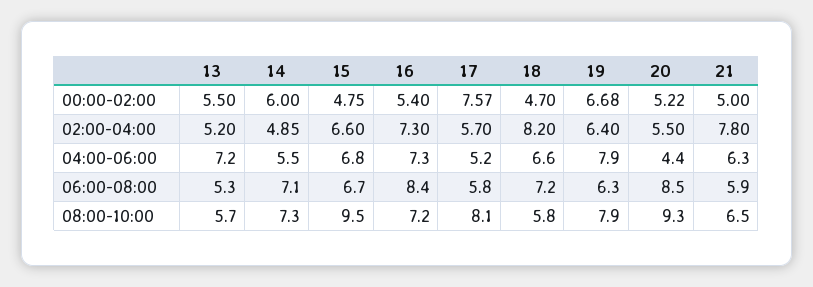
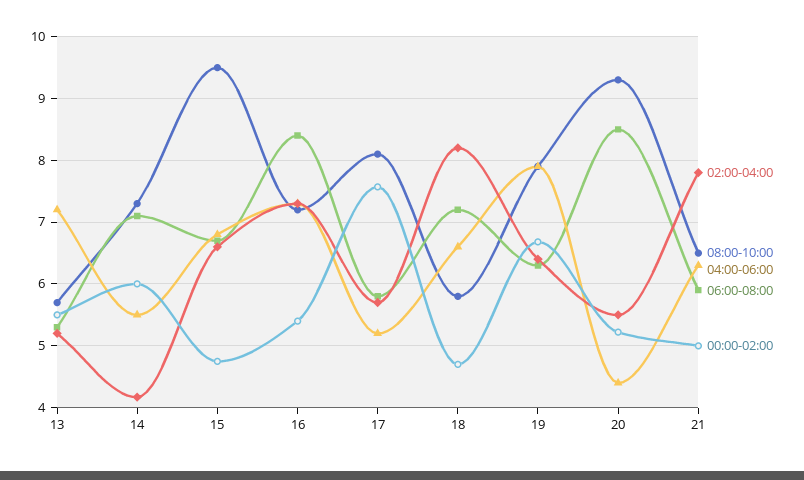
02:00-04:00, 14: 4.85 -> 4.2

